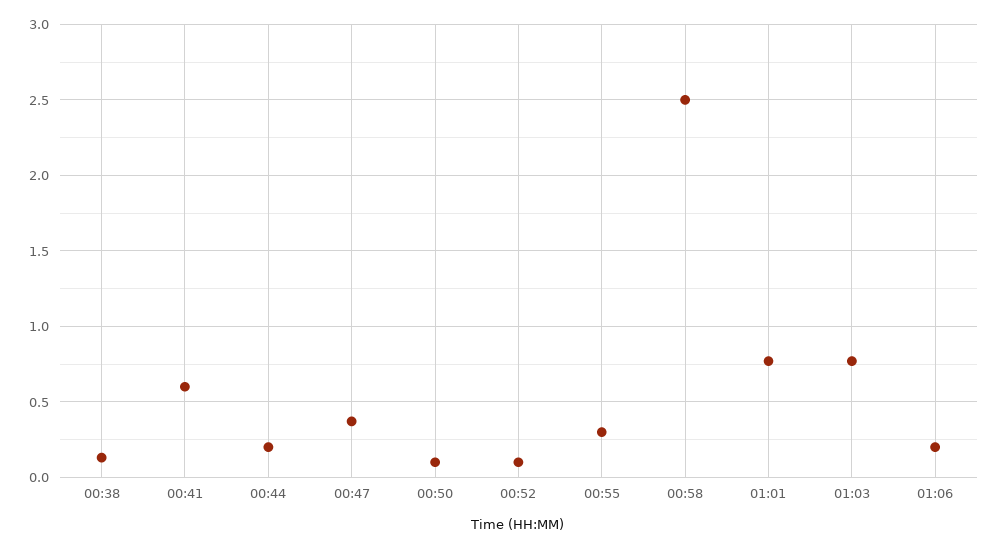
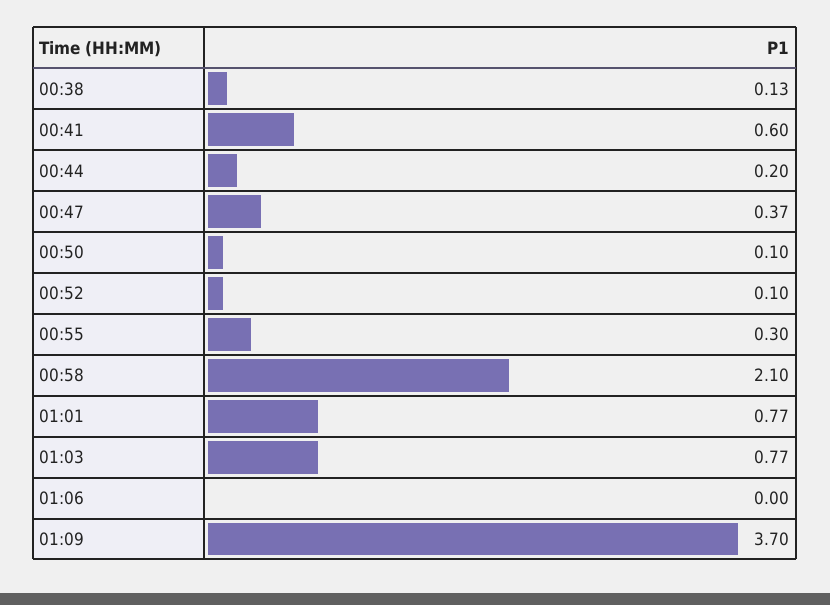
00:58: 2.5 -> 2.1
01:06: 0.2 -> 0
01:09: none -> 3.7

